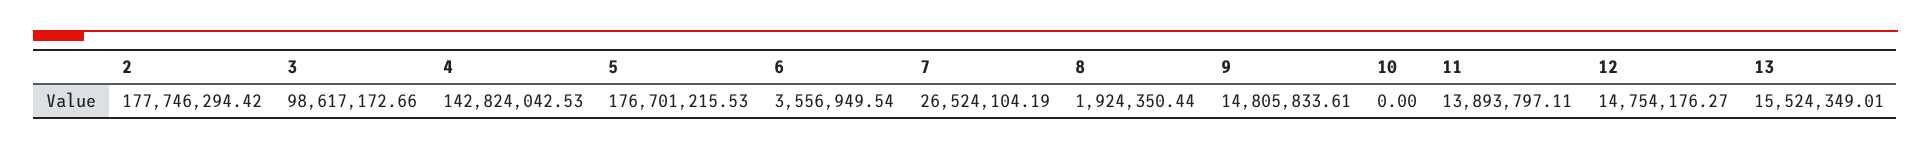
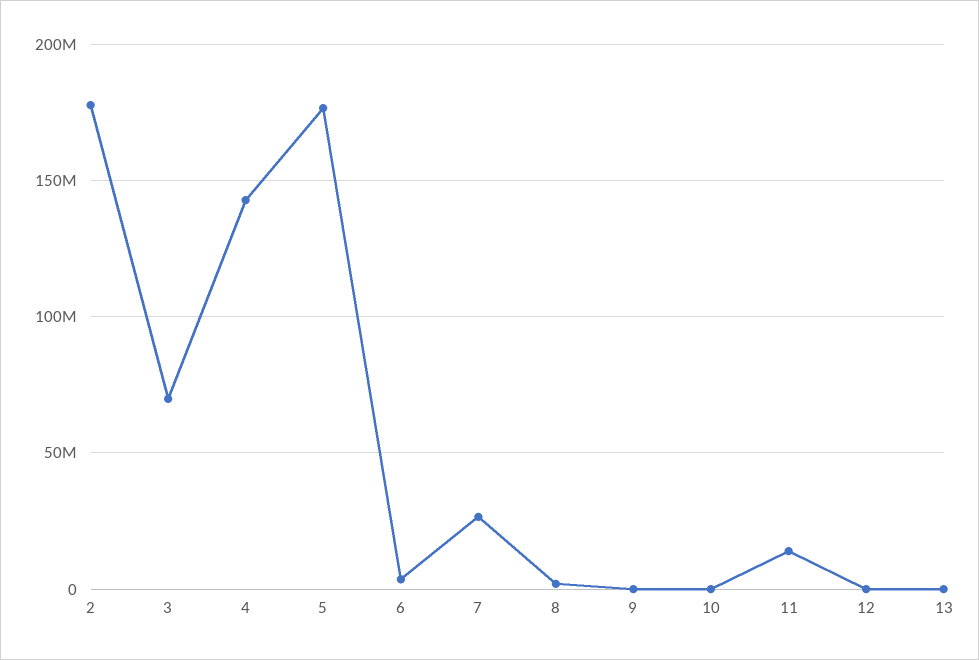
3: 98617172.66 -> 70000000
9: 14805833.61 -> 0
12: 14754176.27 -> 0
13: 15524349.01 -> 0

